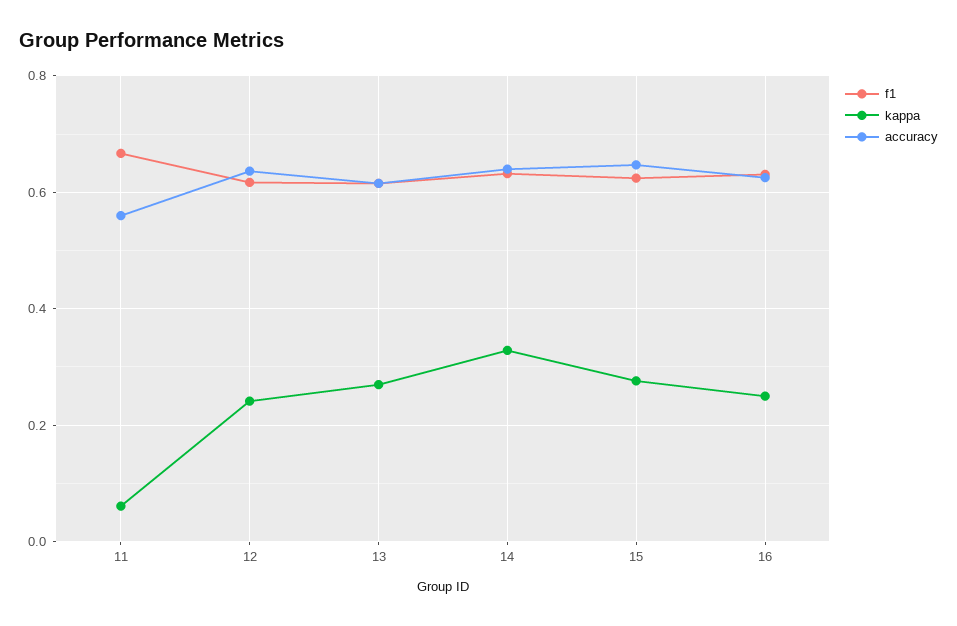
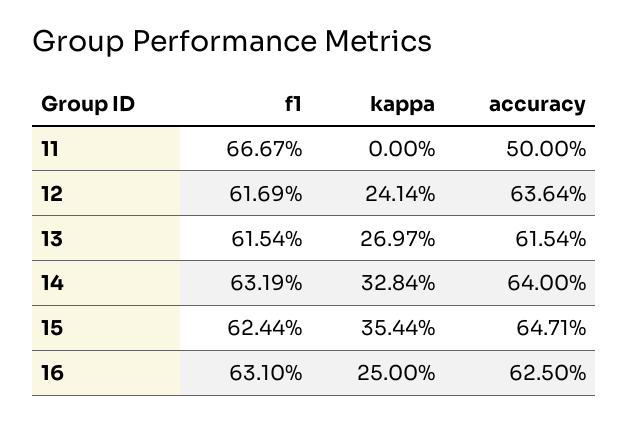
kappa, 11: 0.06 -> 0
accuracy, 11: 0.56 -> 0.5
kappa, 15: 0.28 -> 0.3544

